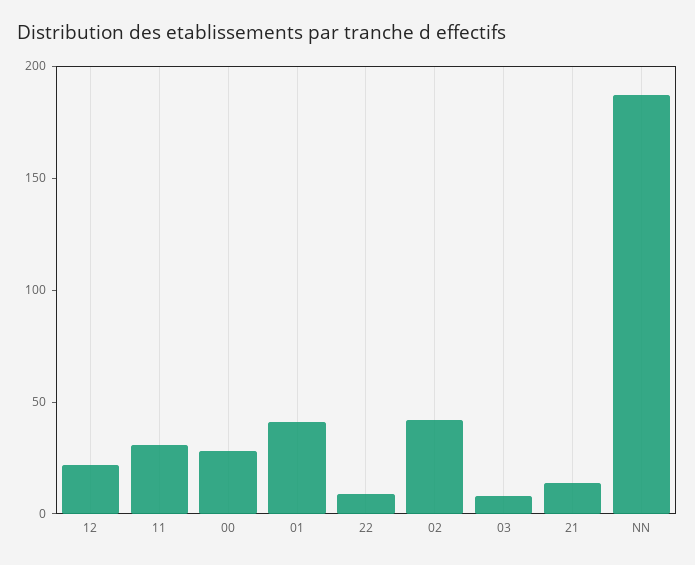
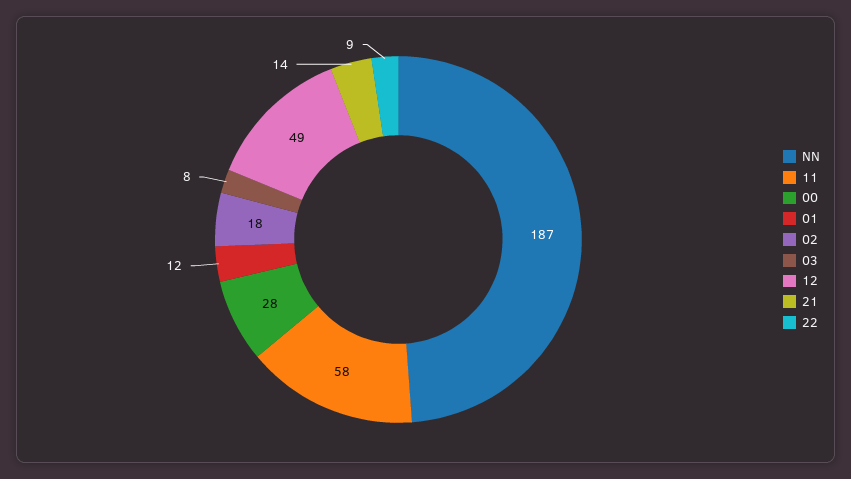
12: 20 -> 49
11: 30 -> 58
01: 40 -> 12
02: 40 -> 18

